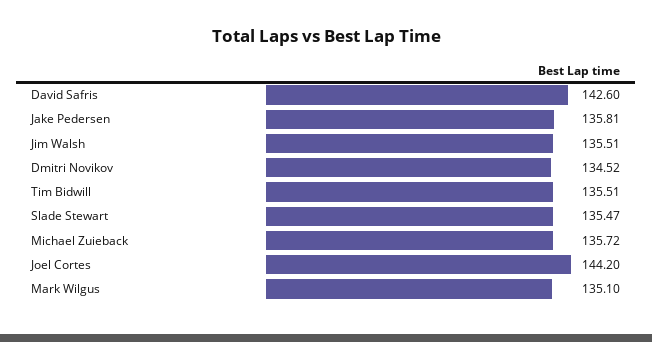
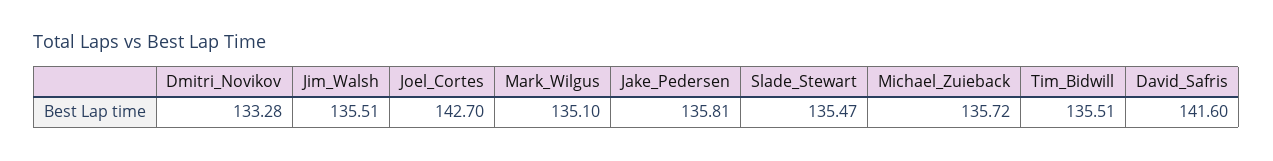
David Safris: 142.6 -> 141.6
Dmitri Novikov: 134.52 -> 133.28
Joel Cortes: 144.2 -> 142.7

